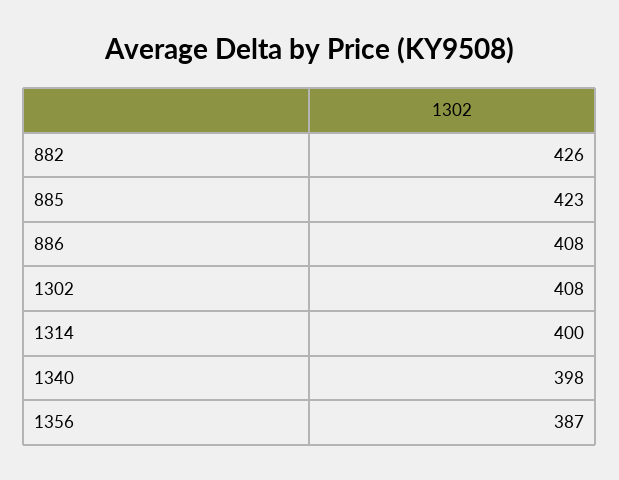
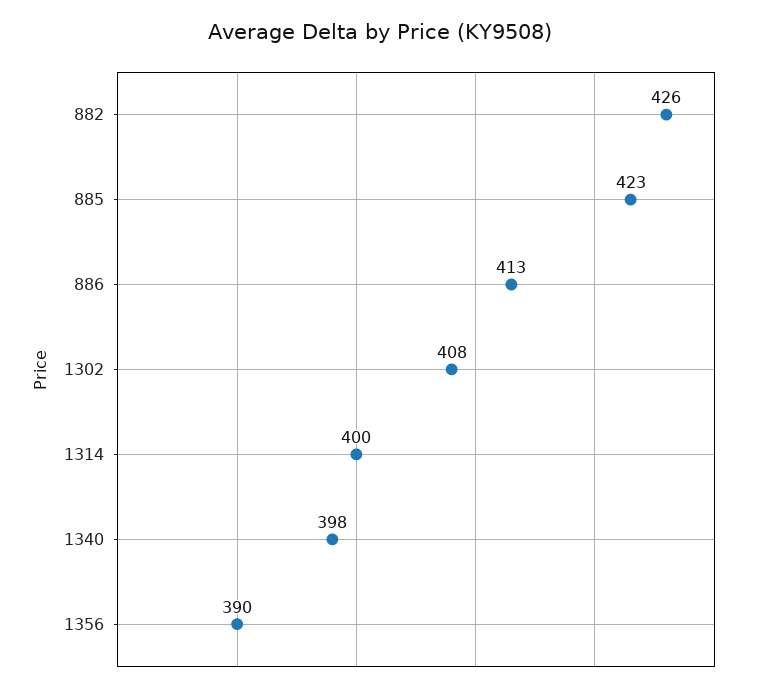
886: 408 -> 413
1356: 387 -> 390

